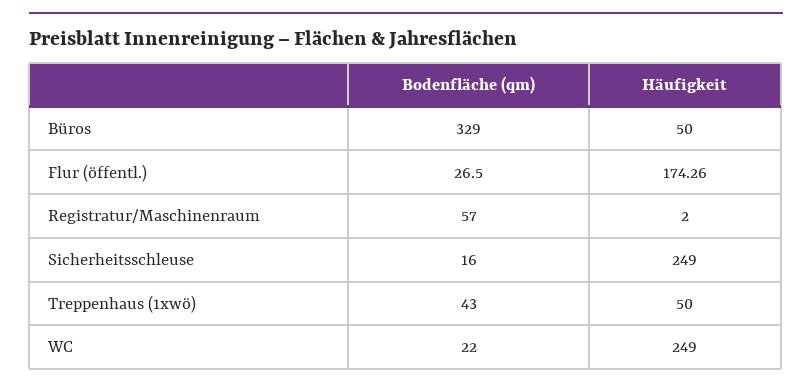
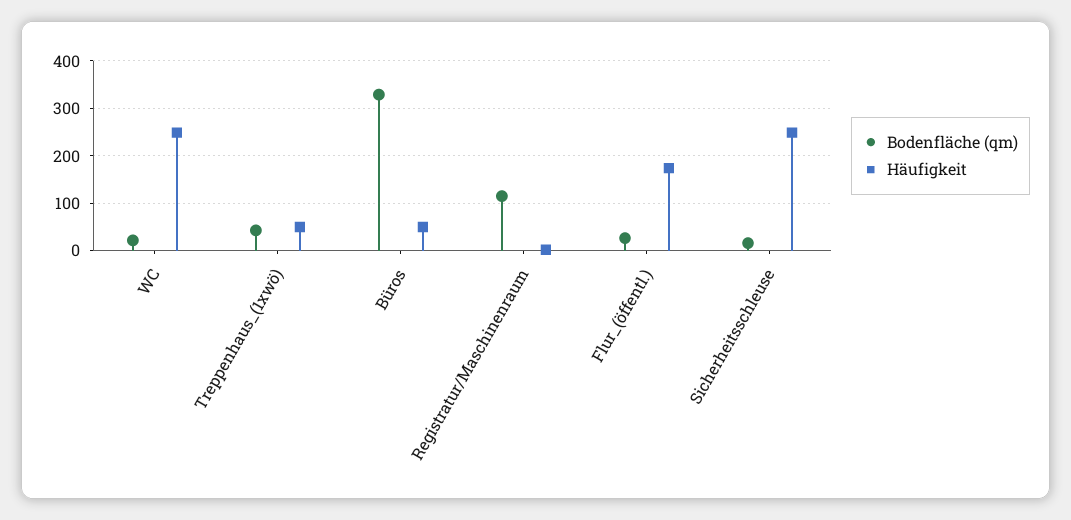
Bodenfläche (qm), Registratur/Maschinenraum: 57 -> 120

